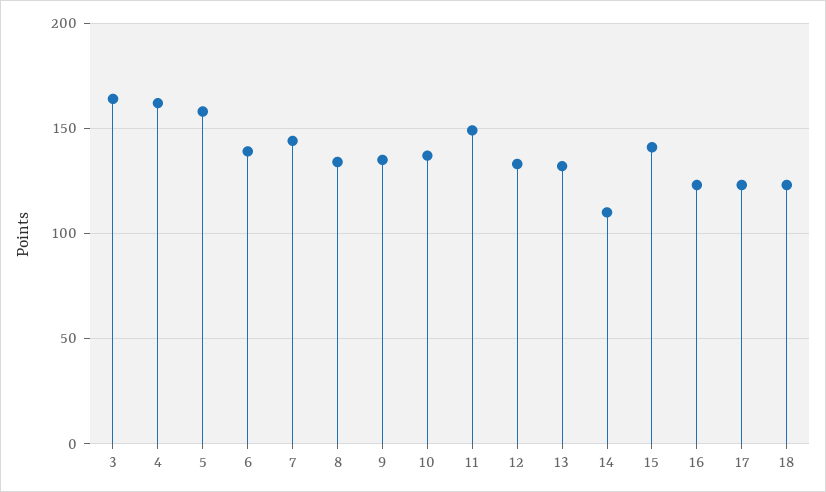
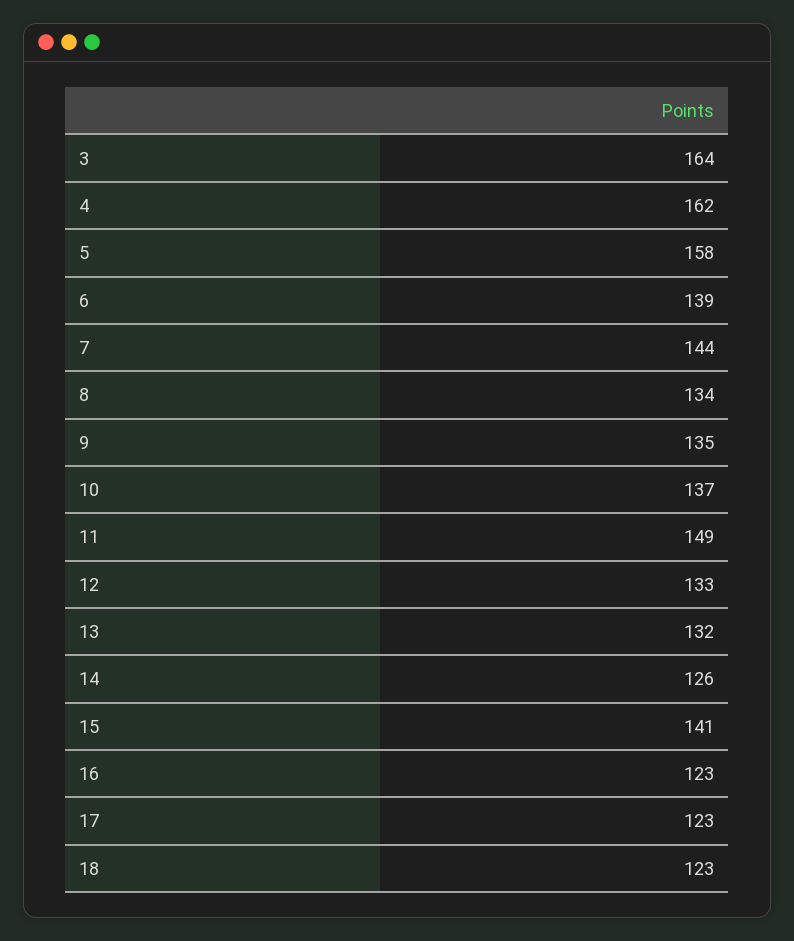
14: 110 -> 126

